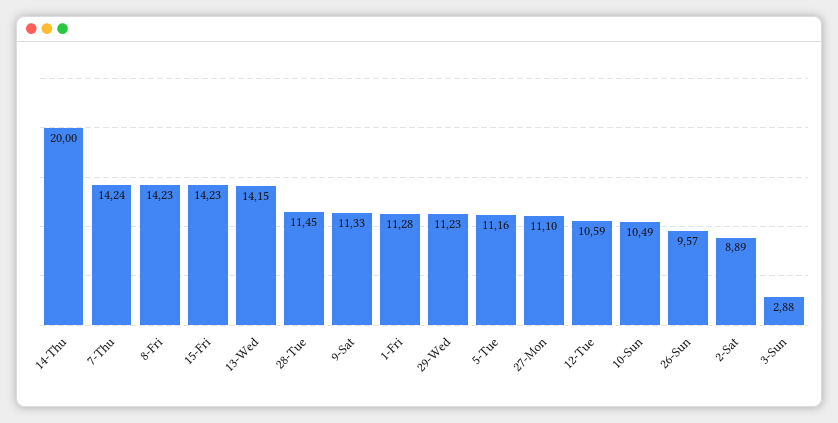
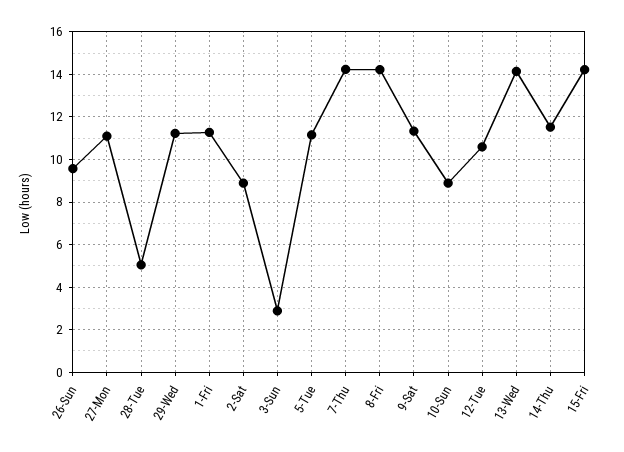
14-Thu: 20 -> 11.5
28-Tue: 11.45 -> 5
10-Sun: 10.49 -> 9

